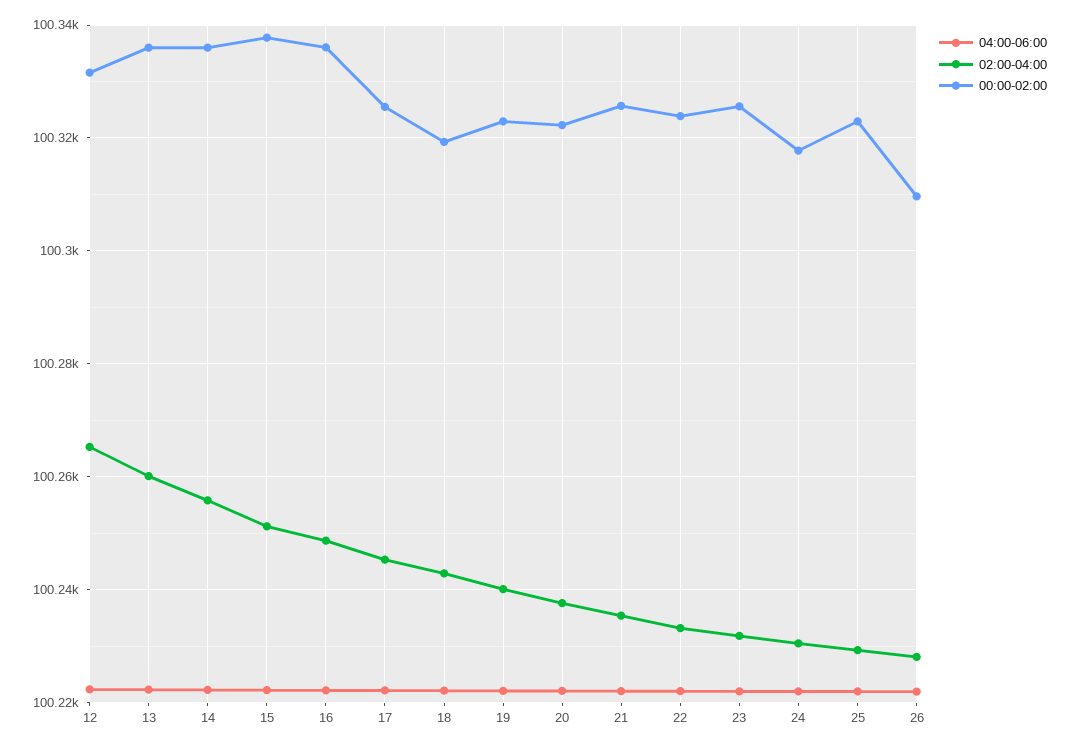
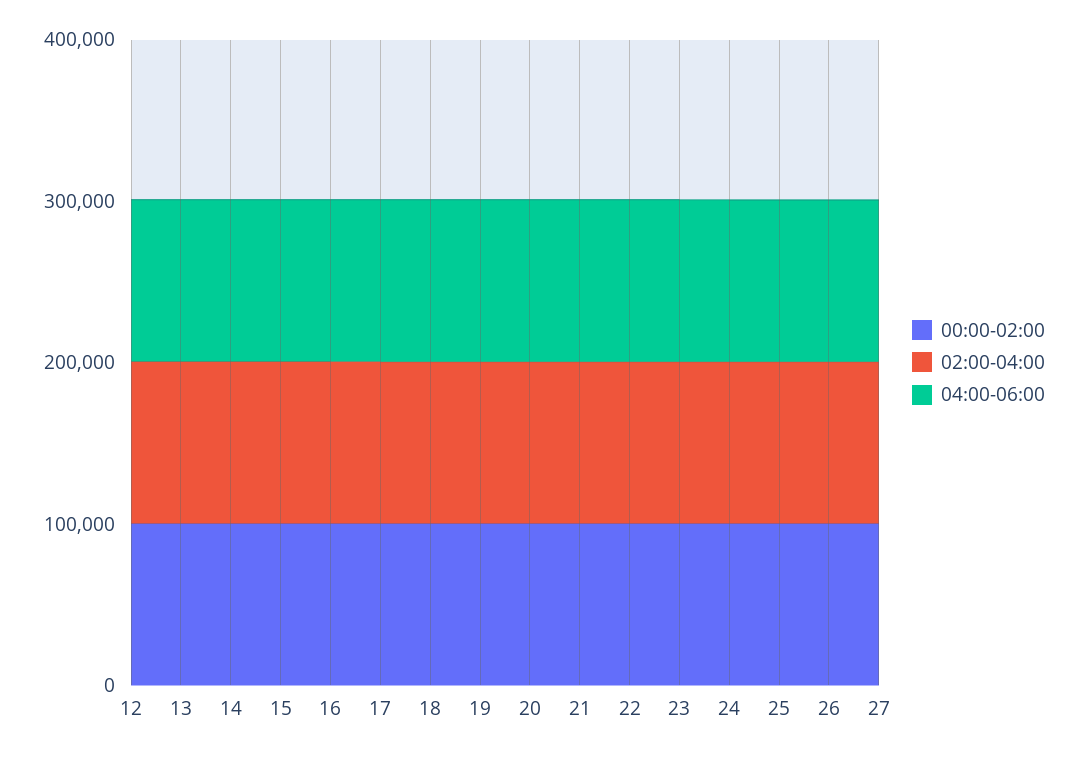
00:00-02:00, 27: none -> 100000
02:00-04:00, 27: none -> 100000
04:00-06:00, 27: none -> 100000

